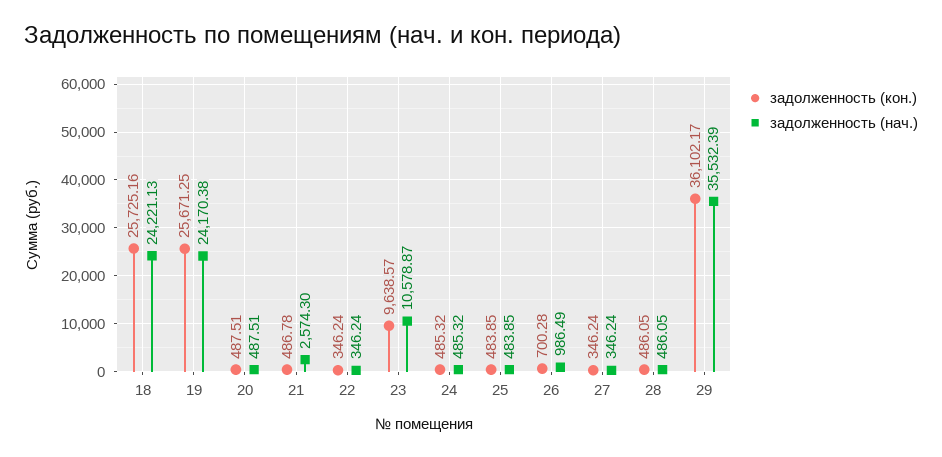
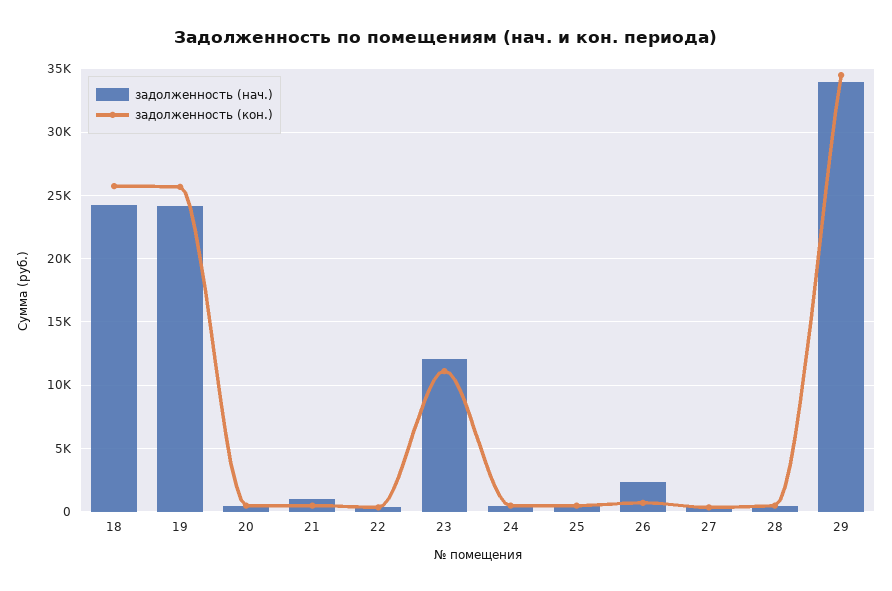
задолженность (нач.), 21: 2574.3 -> 1000
задолженность (кон.), 23: 9638.57 -> 11000
задолженность (нач.), 23: 10578.87 -> 12000
задолженность (нач.), 26: 986.49 -> 2500
задолженность (кон.), 29: 36102.17 -> 34500
задолженность (нач.), 29: 35532.39 -> 34000

